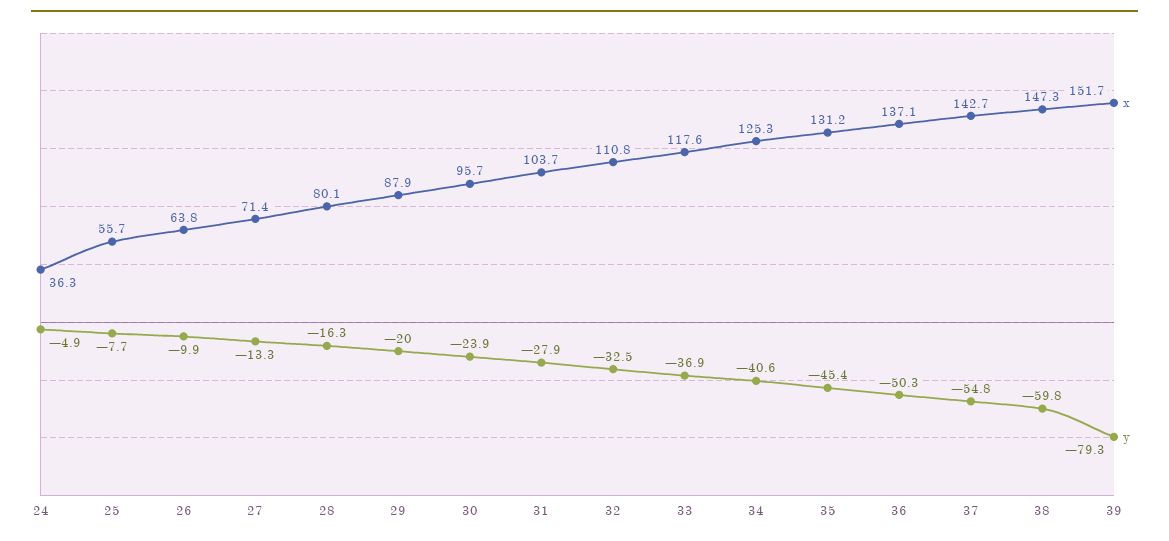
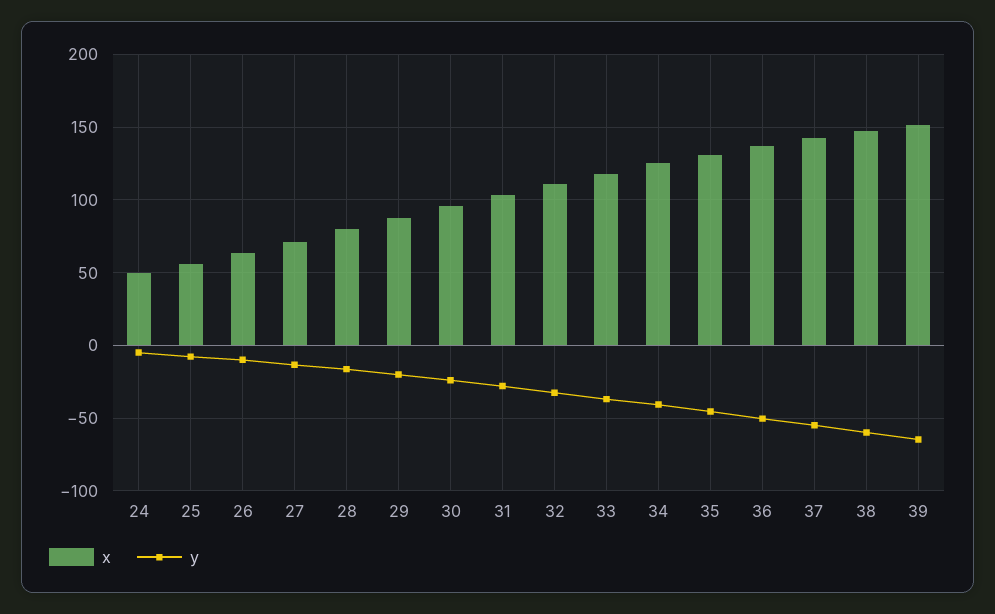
x, 24: 36.3 -> 50
y, 39: -79.3 -> -65

